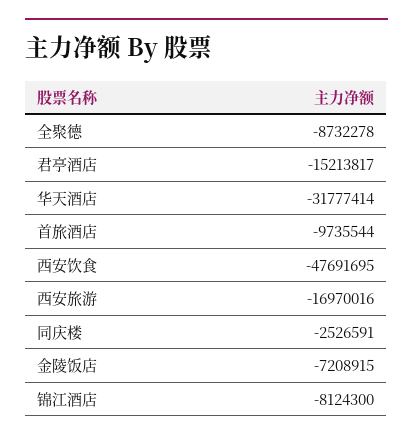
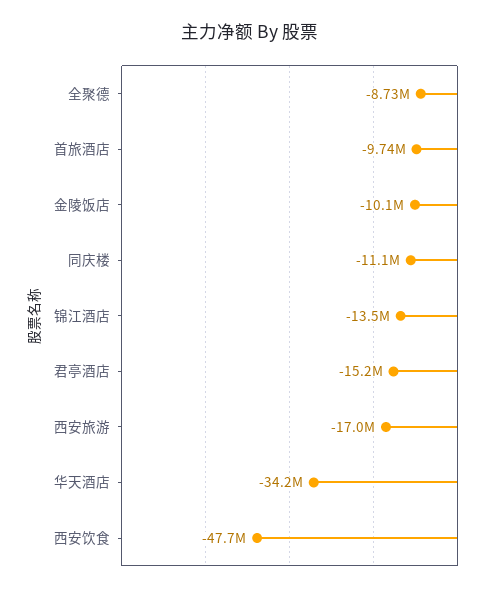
华天酒店: -31777414 -> -34200000
同庆楼: -2526591 -> -11100000
金陵饭店: -7208915 -> -10100000
锦江酒店: -8124300 -> -13500000

